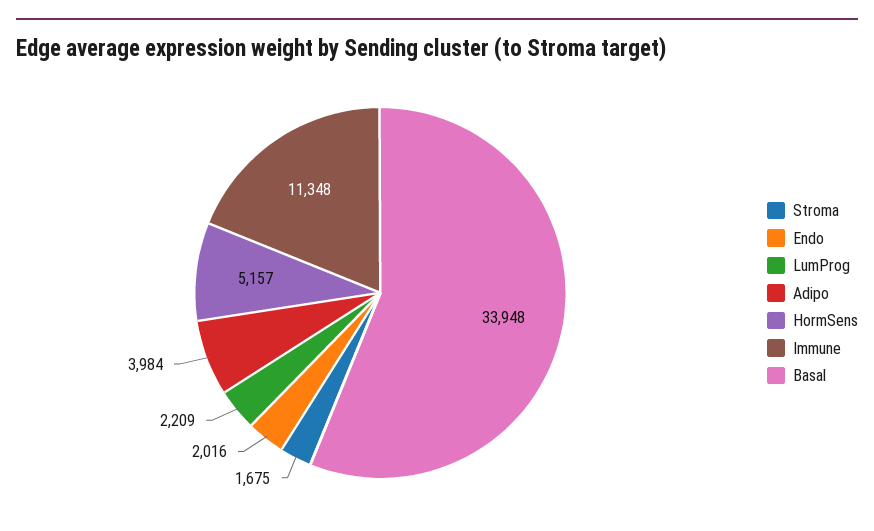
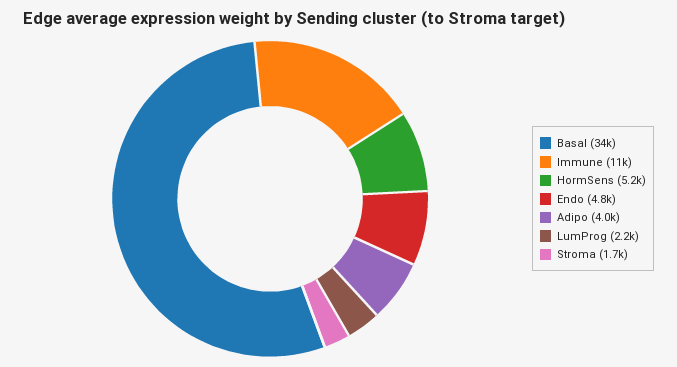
Endo: 2016 -> 4800

